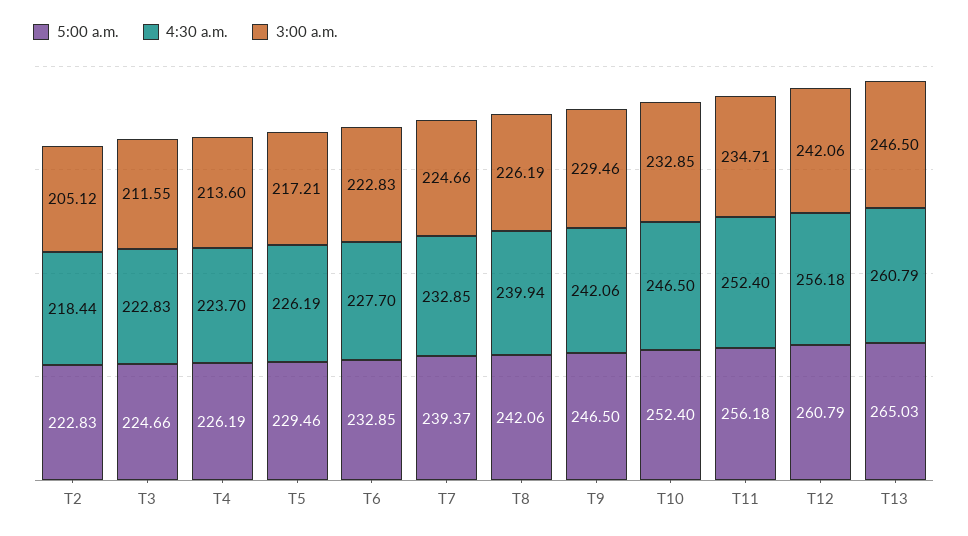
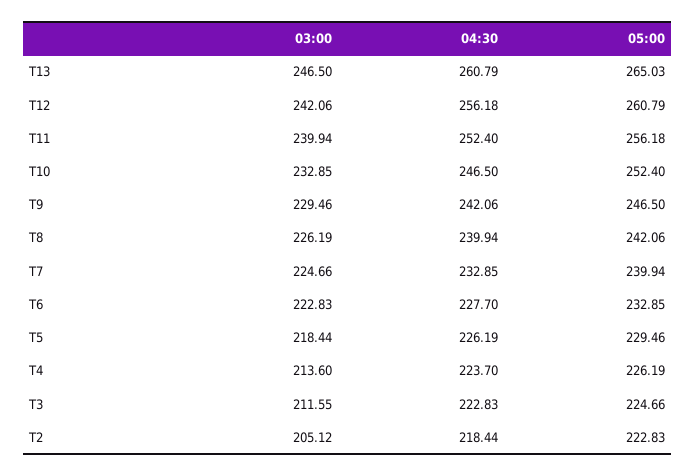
3:00 a.m., T5: 217.21 -> 218.44
5:00 a.m., T7: 239.37 -> 239.94
3:00 a.m., T11: 234.71 -> 239.94

